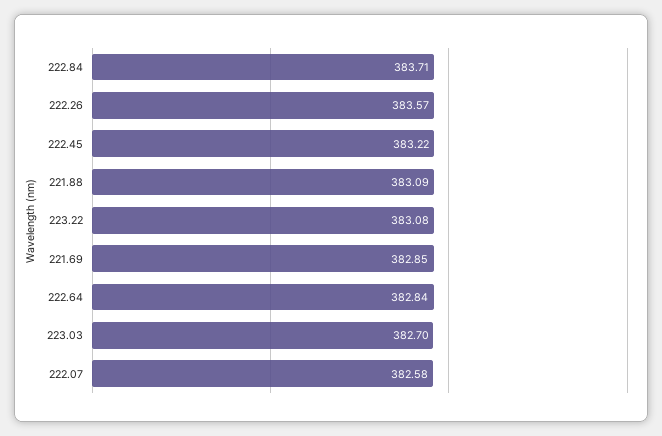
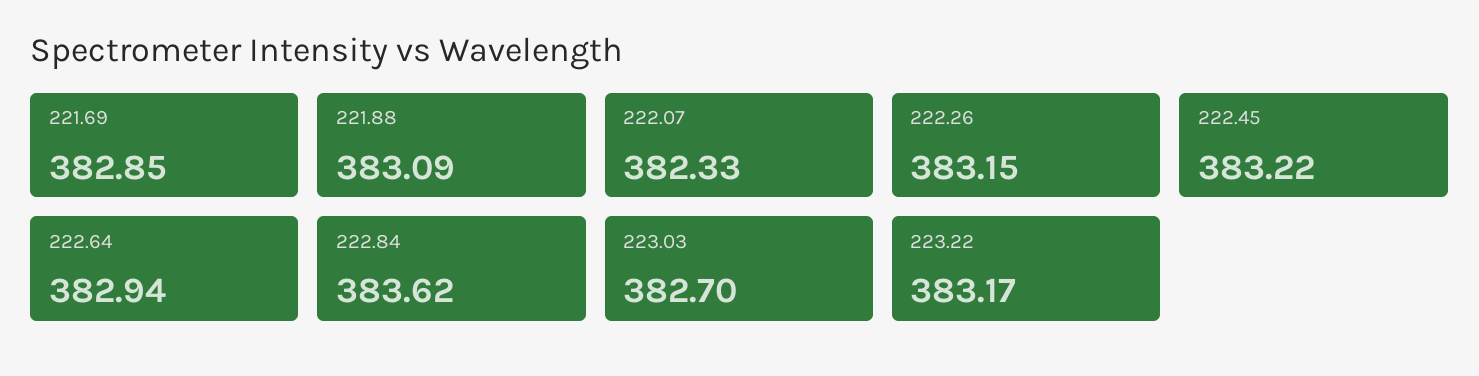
222.84: 383.71 -> 383.62
222.26: 383.57 -> 383.15
223.22: 383.08 -> 383.17
222.64: 382.84 -> 382.94
222.07: 382.58 -> 382.33

